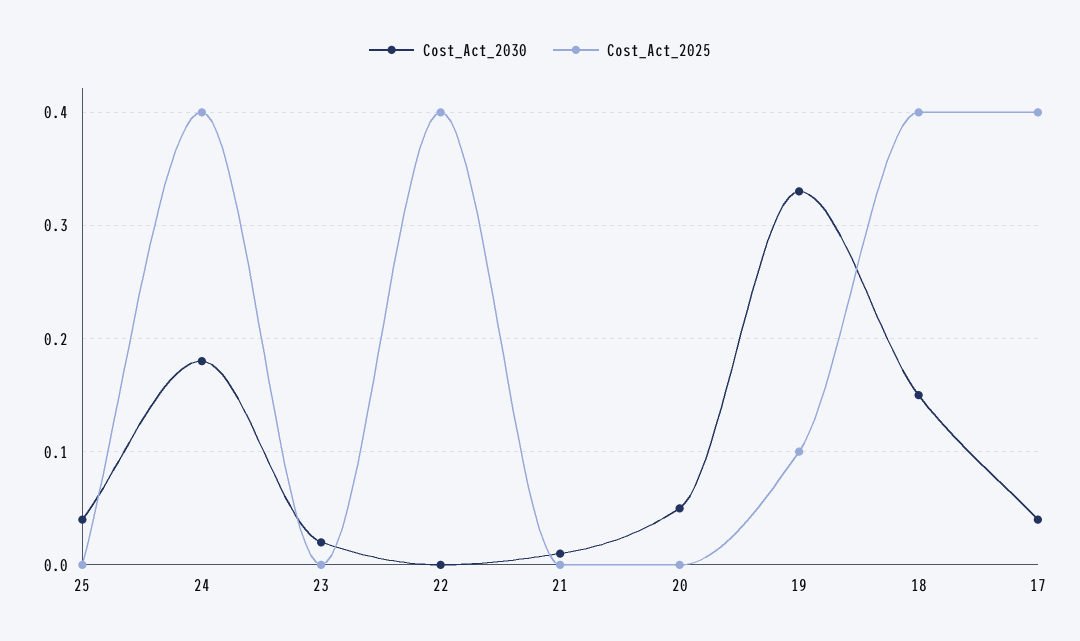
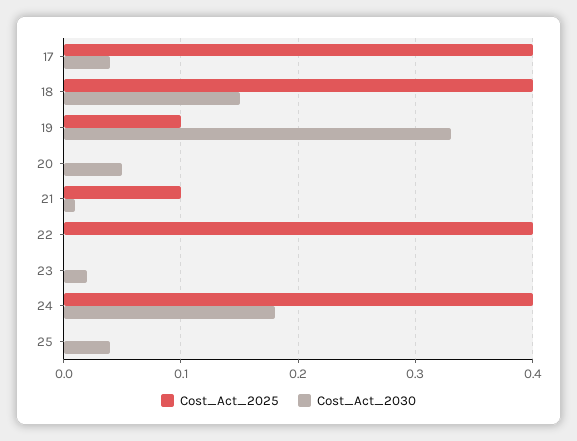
Cost_Act_2025, 21: 0 -> 0.1

